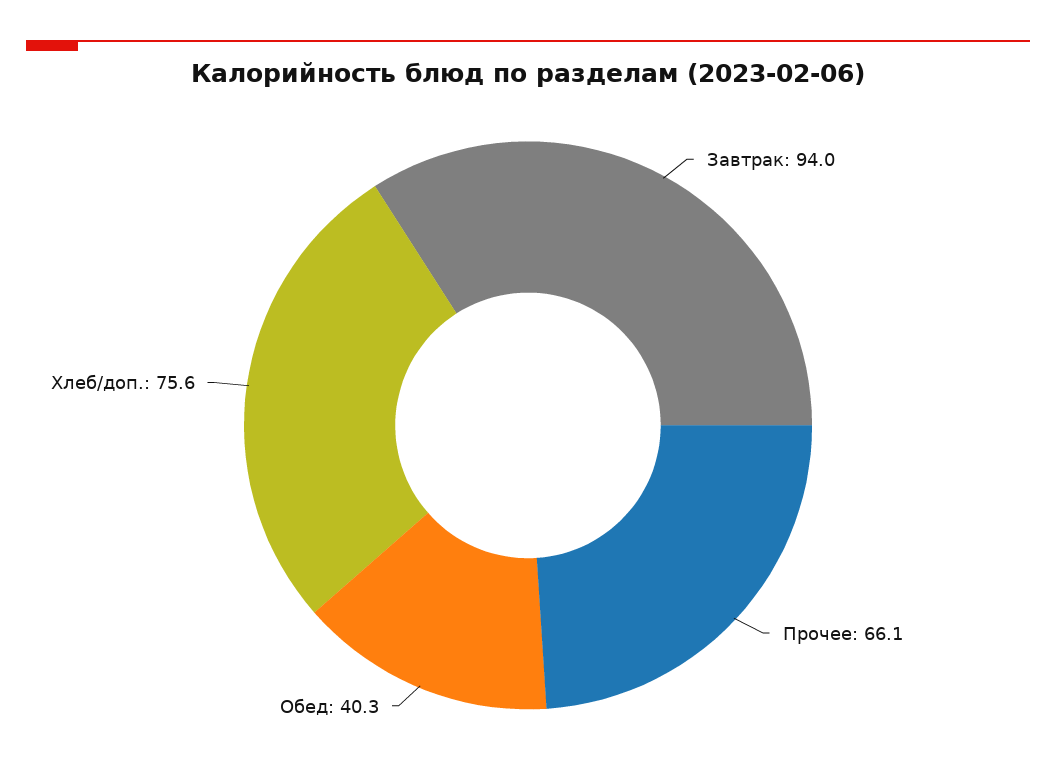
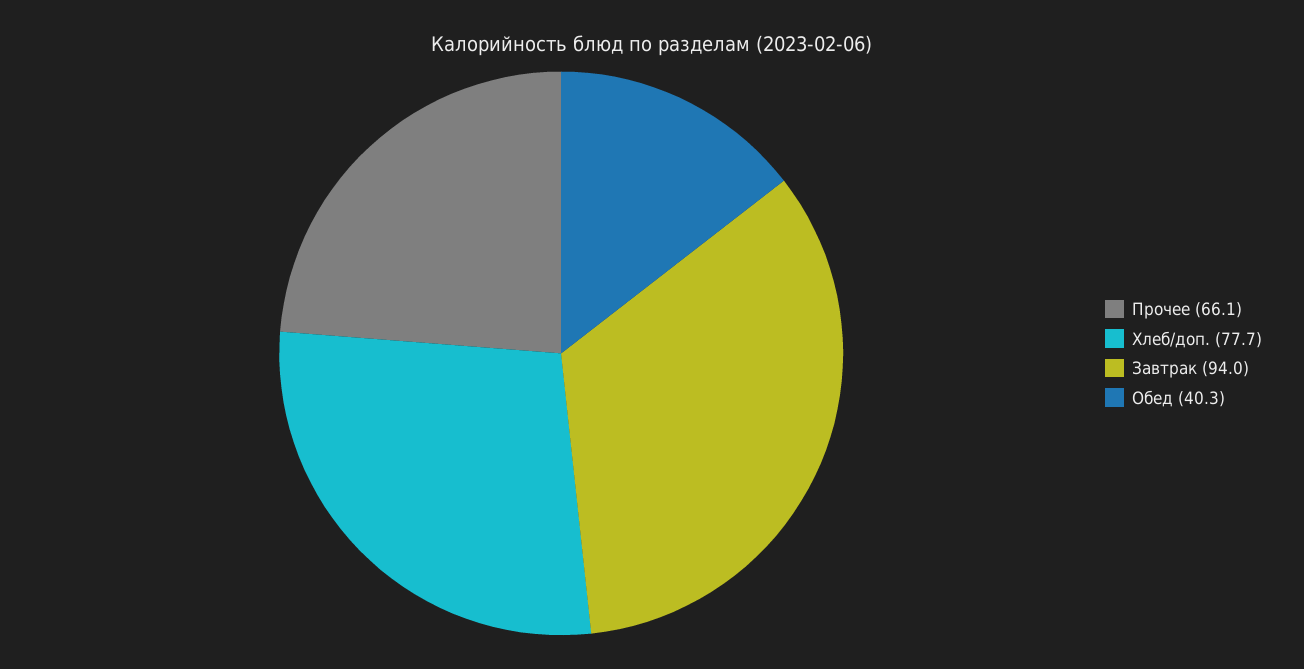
Хлеб/доп.: 75.6 -> 77.7

